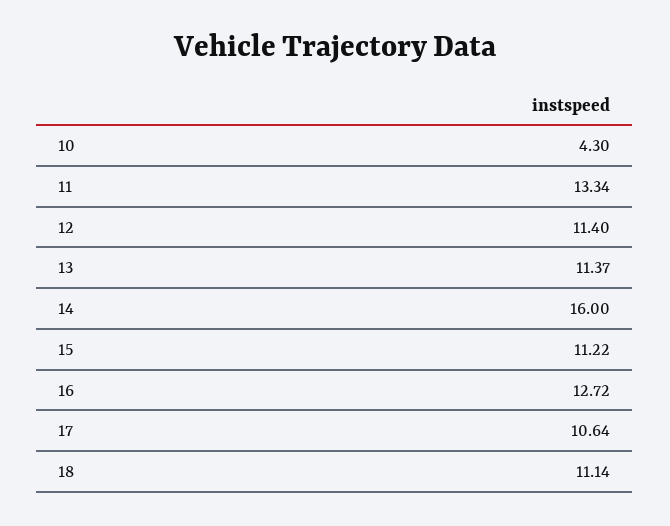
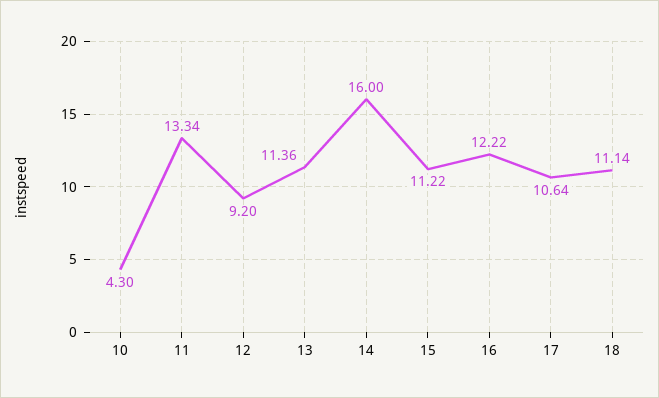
12: 11.4 -> 9.2
13: 11.37 -> 11.36
16: 12.72 -> 12.22

